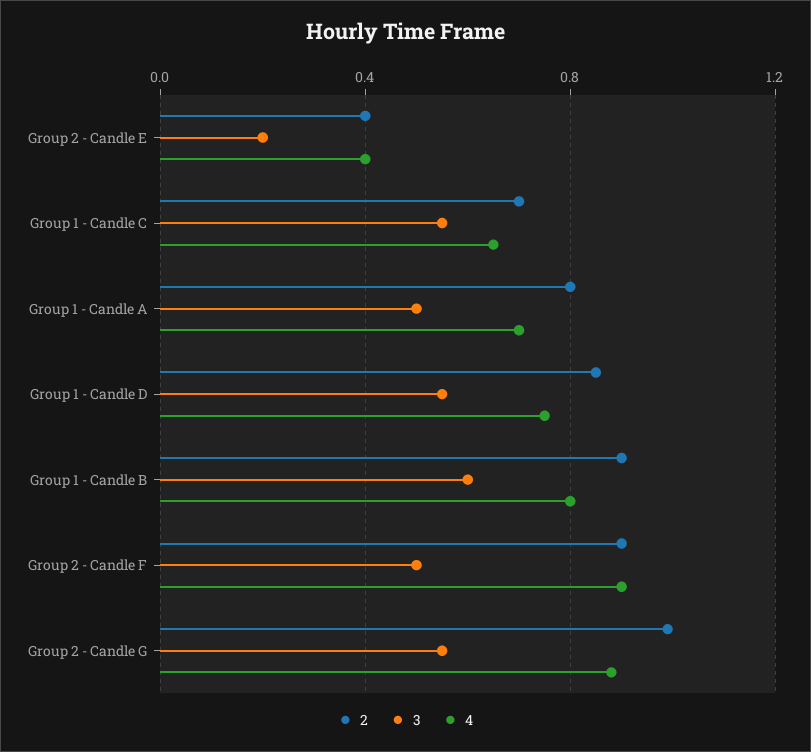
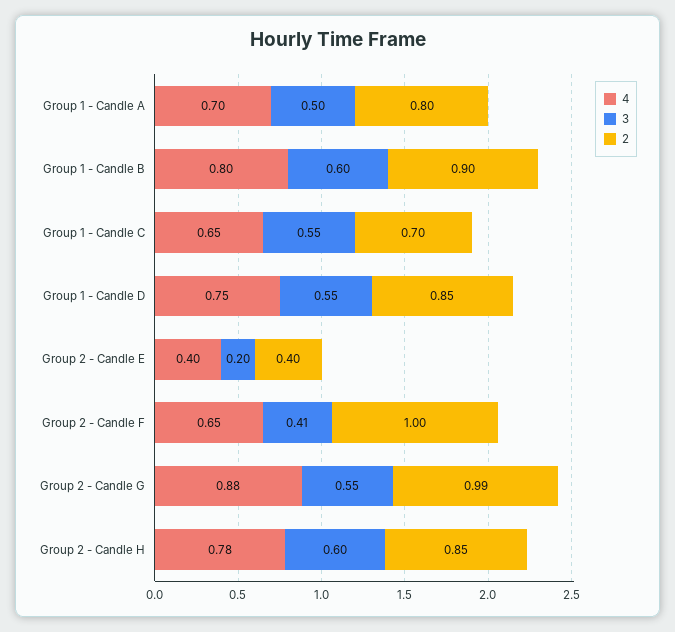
2, Group 2 - Candle F: 0.9 -> 1
3, Group 2 - Candle F: 0.5 -> 0.41
4, Group 2 - Candle F: 0.9 -> 0.65
4, Group 2 - Candle H: none -> 0.78
3, Group 2 - Candle H: none -> 0.6
2, Group 2 - Candle H: none -> 0.85

